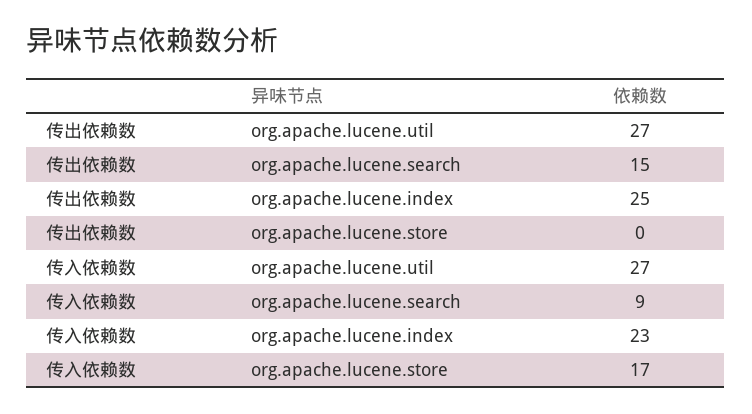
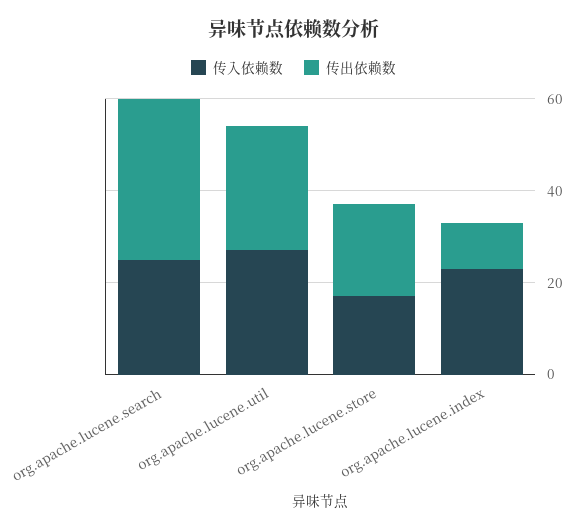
传出依赖数, org.apache.lucene.search: 15 -> 35
传出依赖数, org.apache.lucene.index: 25 -> 10
传出依赖数, org.apache.lucene.store: 0 -> 20
传入依赖数, org.apache.lucene.search: 9 -> 25

